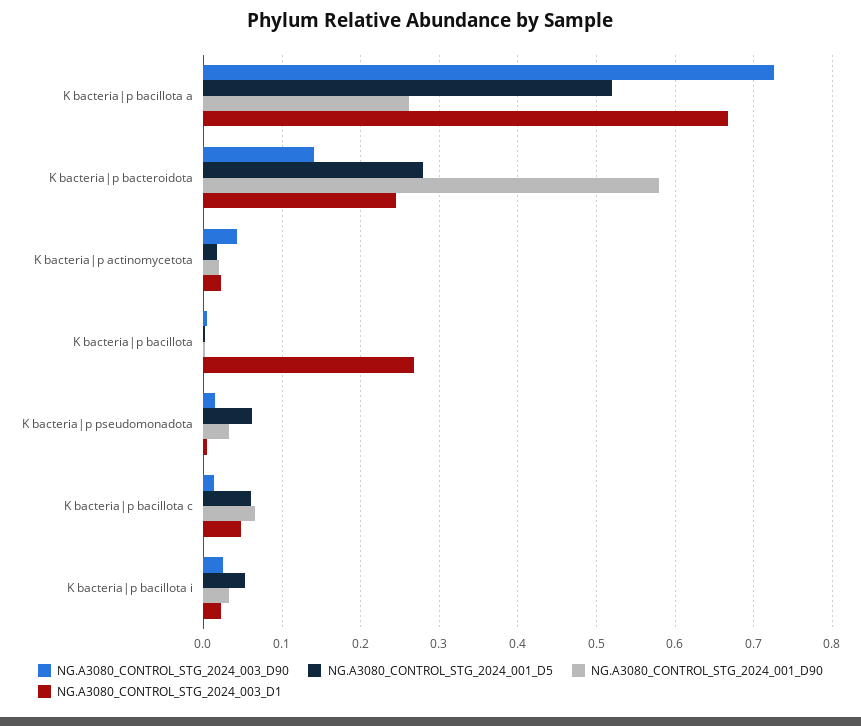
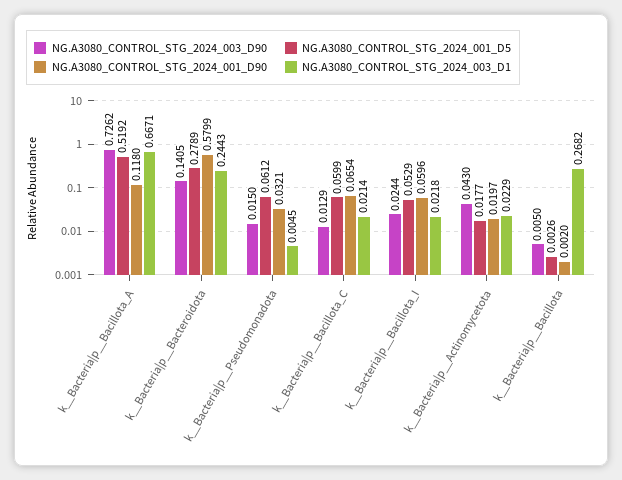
NG.A3080_CONTROL_STG_2024_001_D90, K  bacteria|p  bacillota a: 0.26 -> 0.118
NG.A3080_CONTROL_STG_2024_003_D1, K  bacteria|p  bacillota c: 0.05 -> 0.0214
NG.A3080_CONTROL_STG_2024_001_D90, K  bacteria|p  bacillota i: 0.03 -> 0.0596

